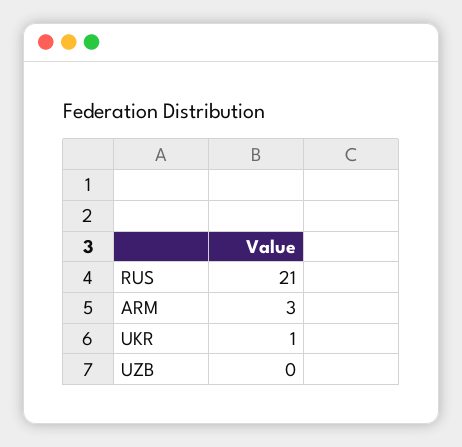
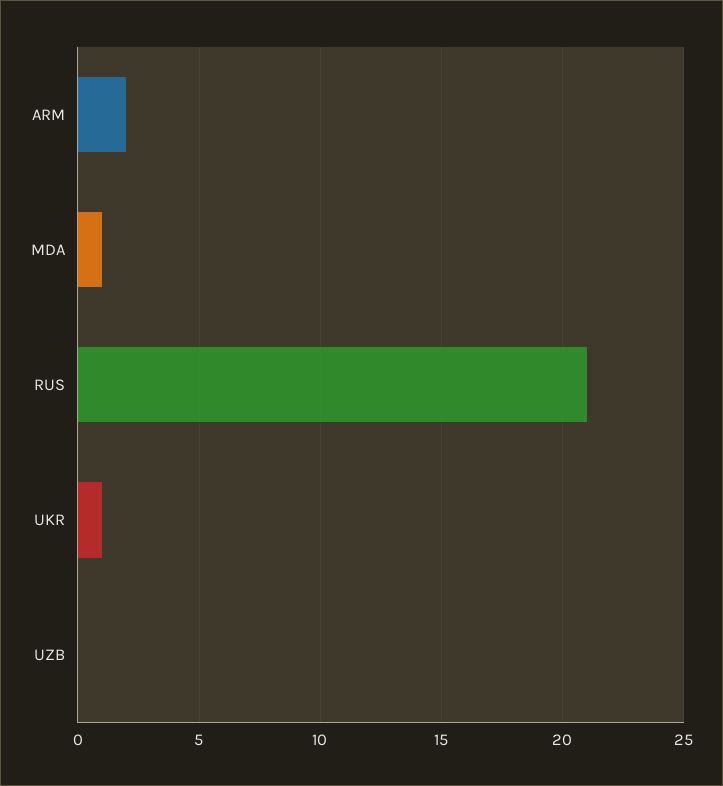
ARM: 3 -> 2
MDA: none -> 1

